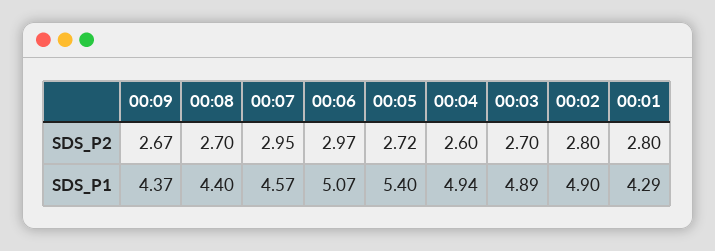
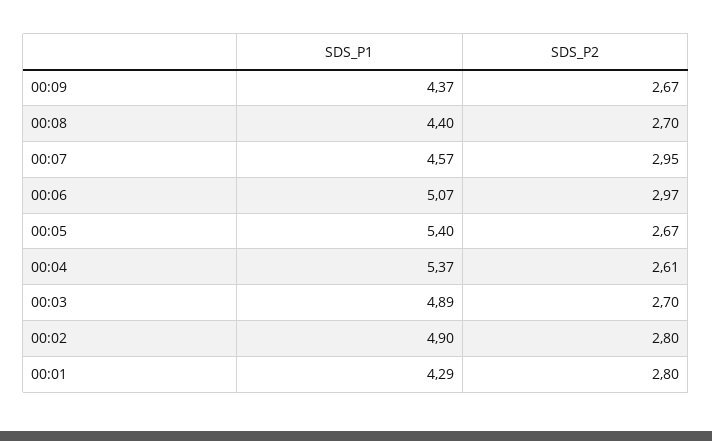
00:05, SDS_P2: 2.72 -> 2.67
00:04, SDS_P2: 2.6 -> 2.61
00:04, SDS_P1: 4.94 -> 5.37

